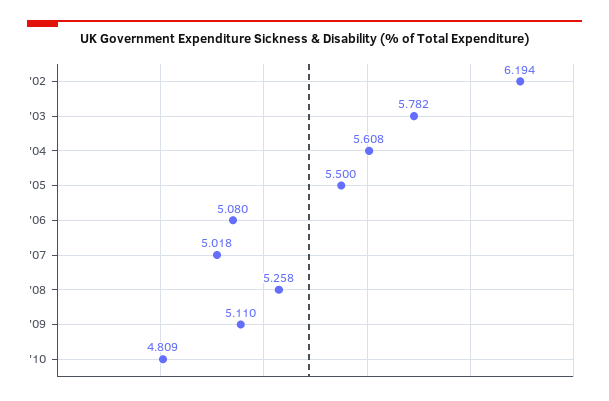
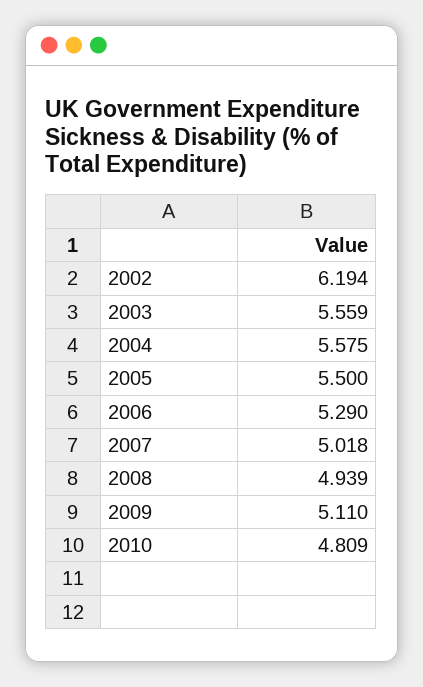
'03: 5.782 -> 5.559
'04: 5.608 -> 5.575
'06: 5.08 -> 5.29
'08: 5.258 -> 4.939

